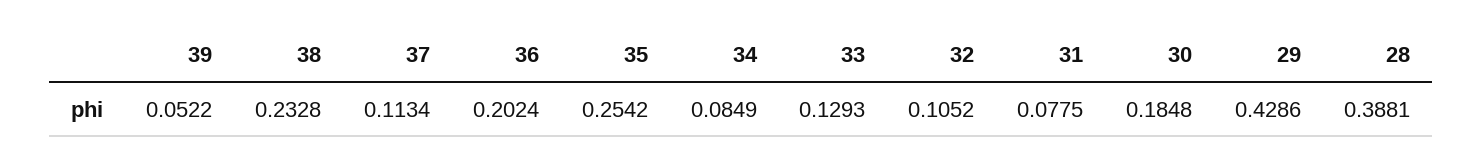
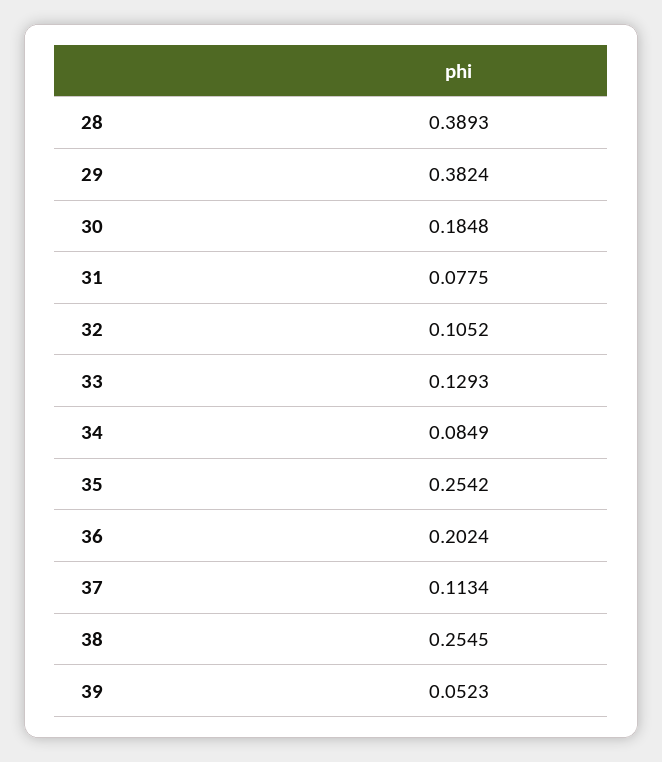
39: 0.0522 -> 0.0523
38: 0.2328 -> 0.2545
29: 0.4286 -> 0.3824
28: 0.3881 -> 0.3893

